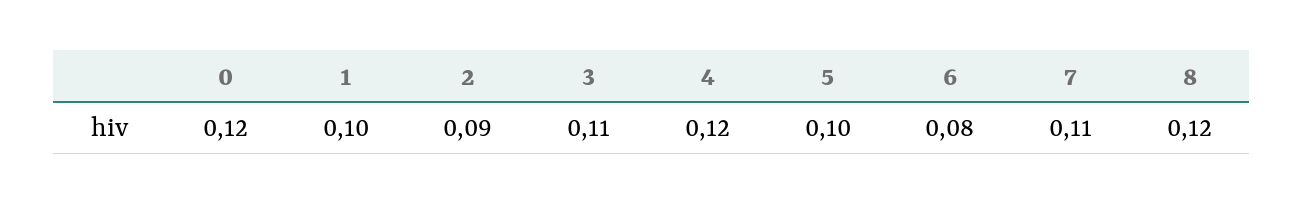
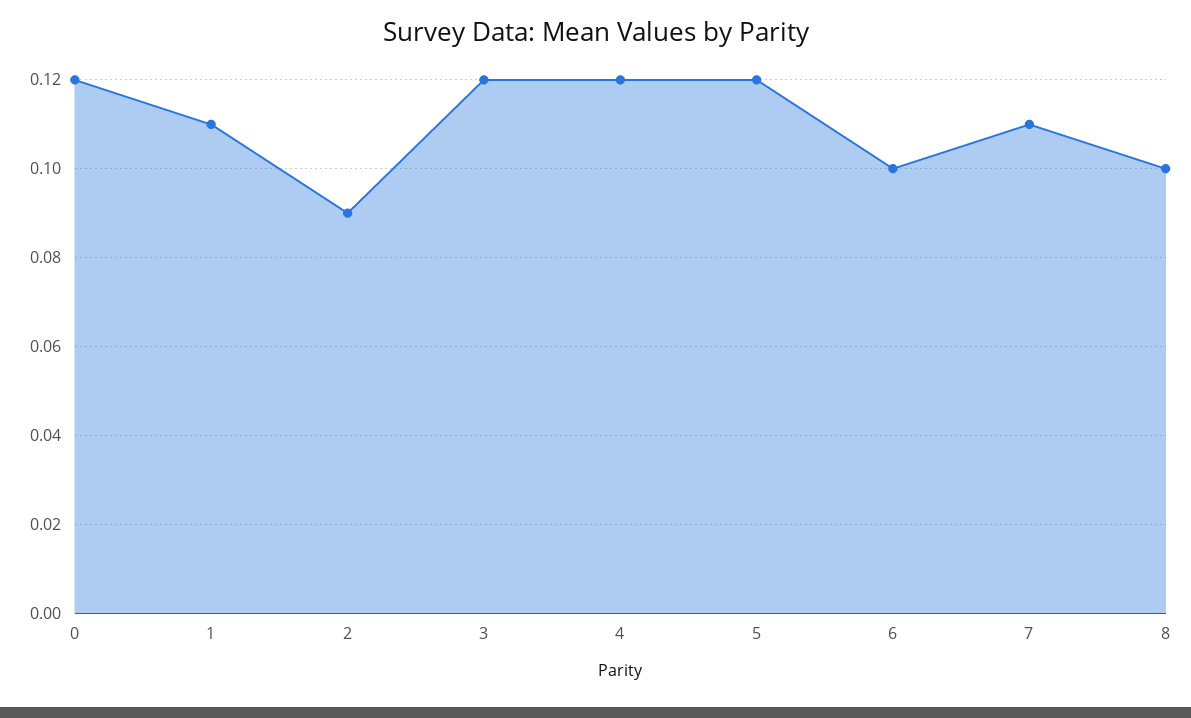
1: 0.1 -> 0.11
3: 0.11 -> 0.12
5: 0.1 -> 0.12
6: 0.08 -> 0.1
8: 0.12 -> 0.1

